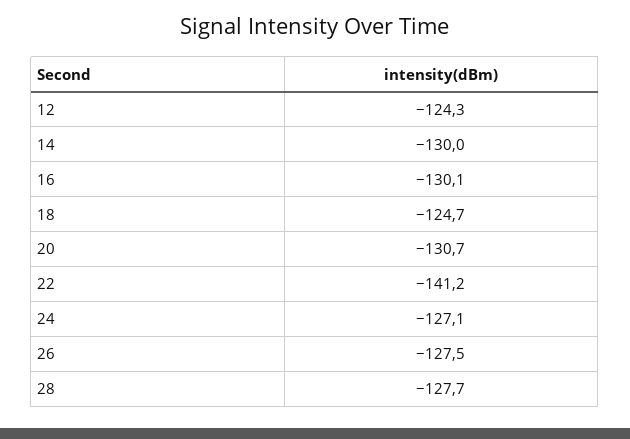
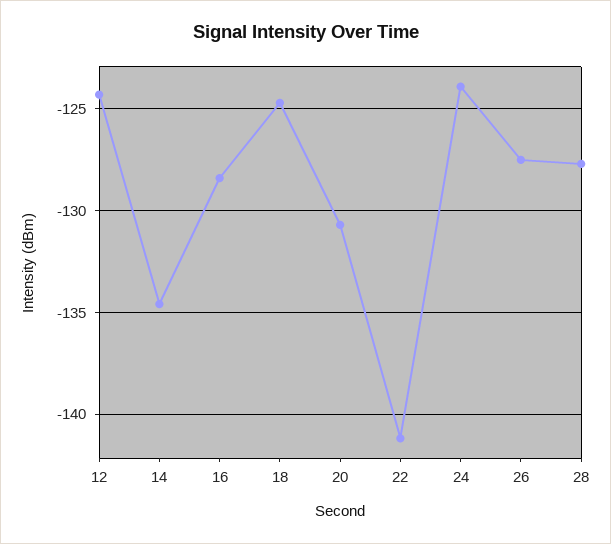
14: -130 -> -134.5
16: -130.1 -> -128.5
24: -127.1 -> -124

